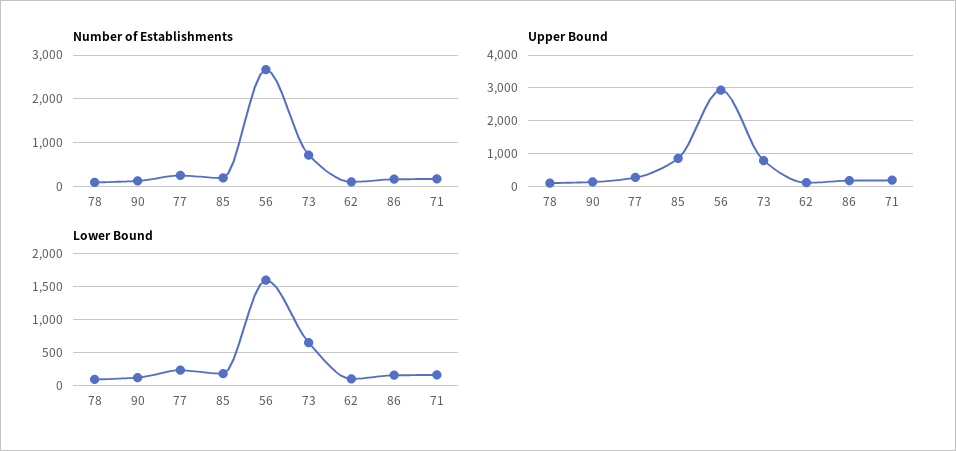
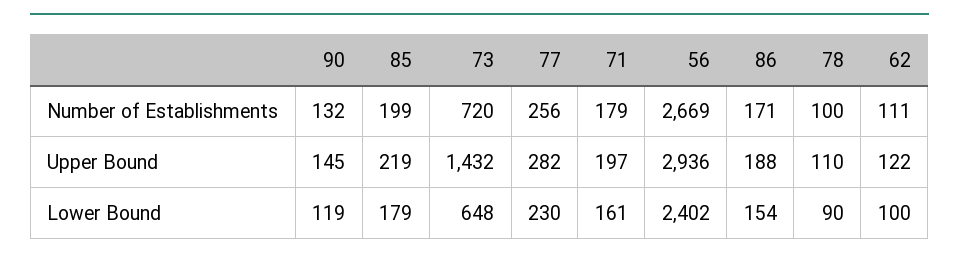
Upper Bound, 85: 800 -> 219
Upper Bound, 73: 800 -> 1432
Lower Bound, 56: 1600 -> 2402

